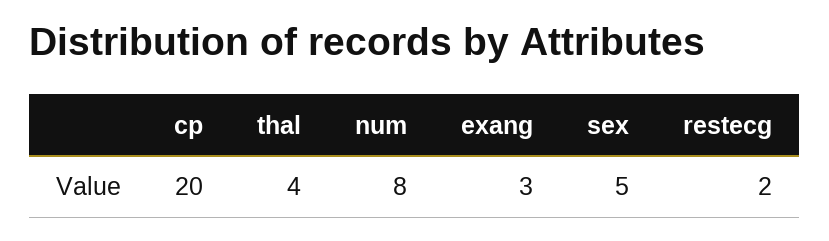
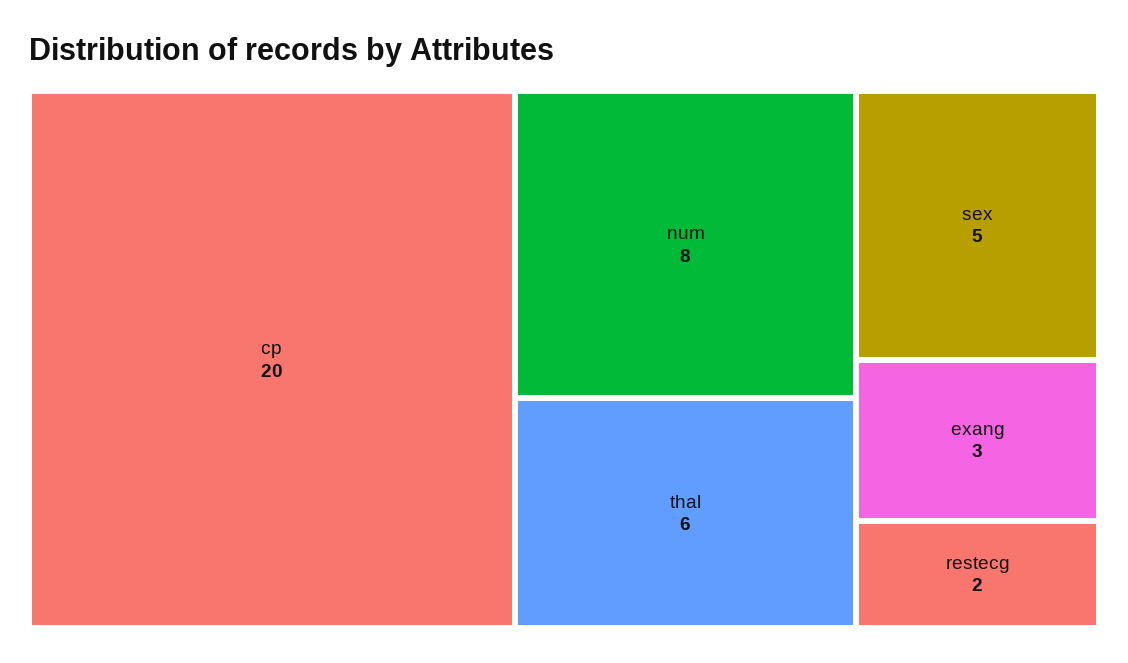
thal: 4 -> 6

